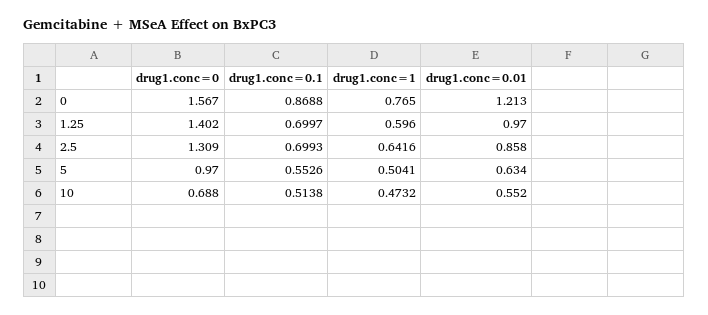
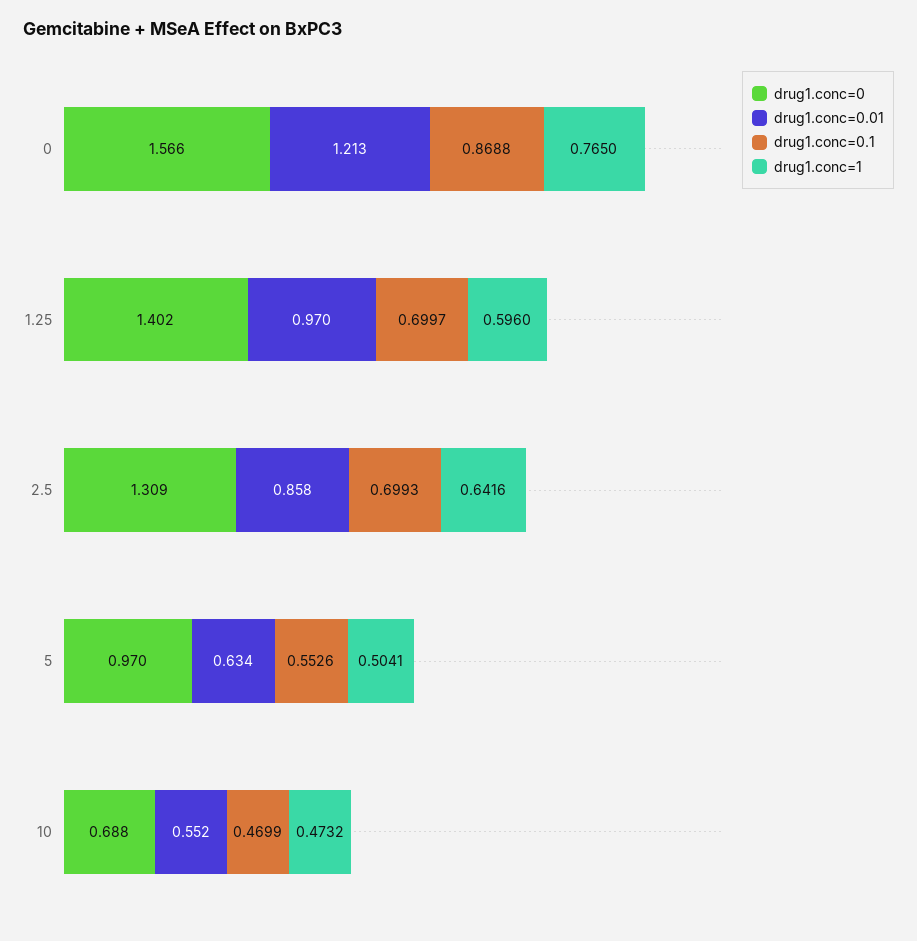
drug1.conc=0, 0: 1.567 -> 1.566
drug1.conc=0.1, 10: 0.5138 -> 0.4699

